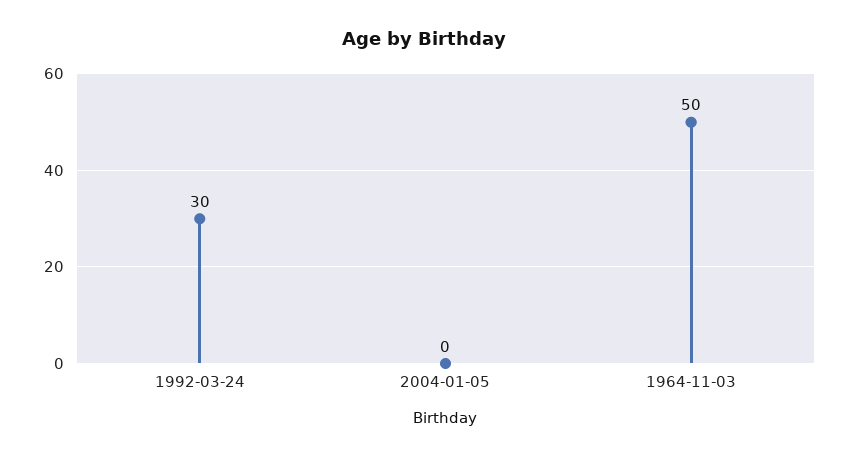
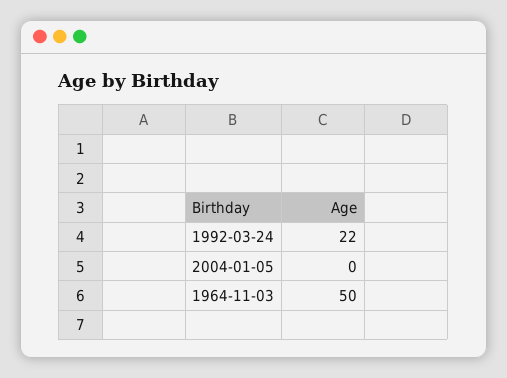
1992-03-24: 30 -> 22

